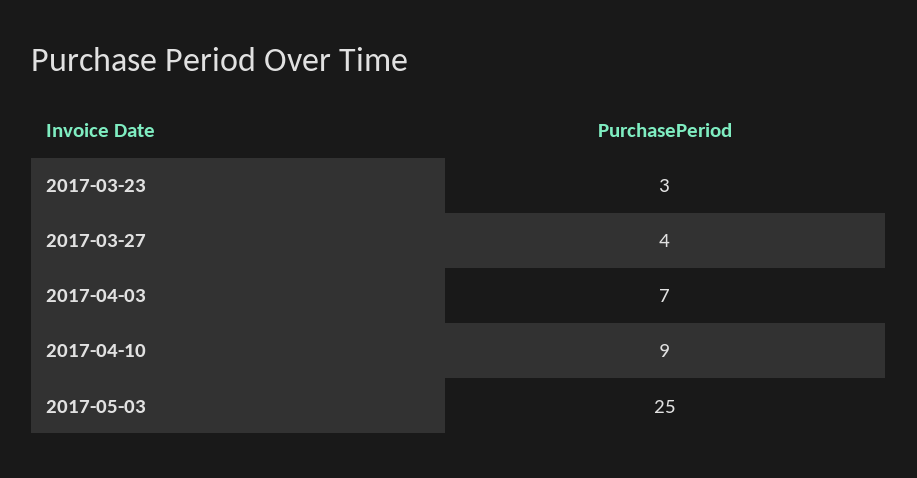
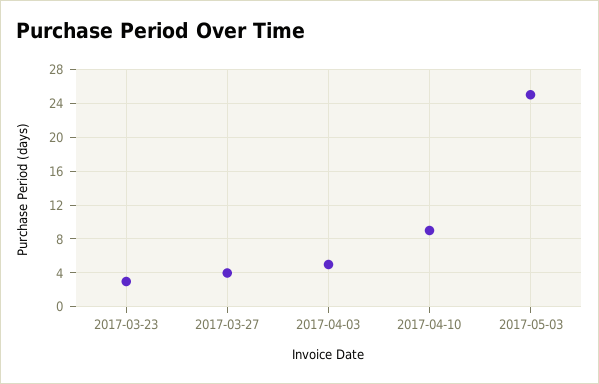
2017-04-03: 7 -> 5

